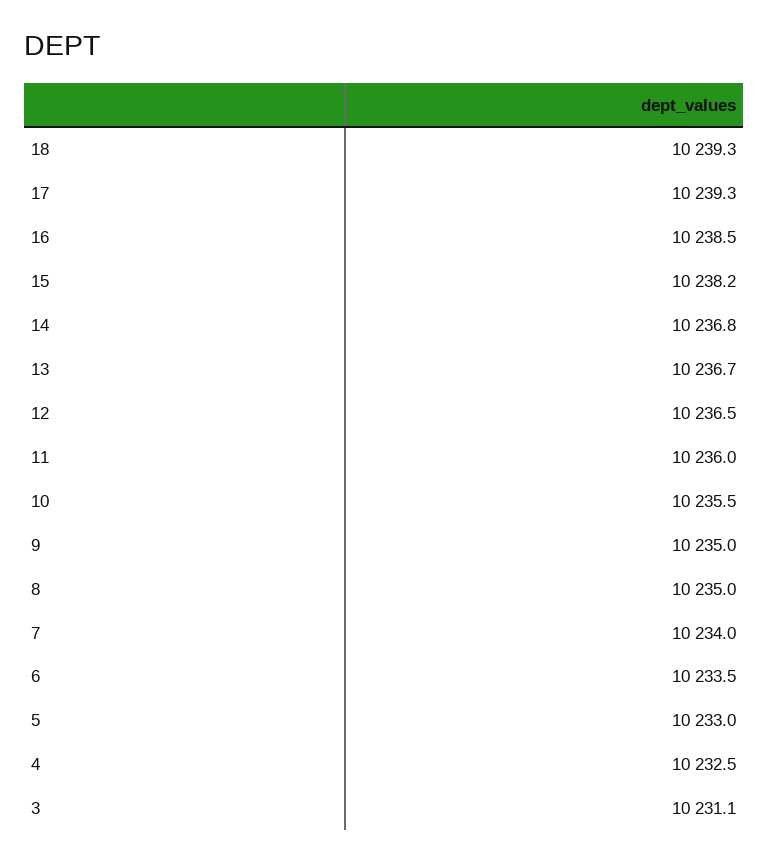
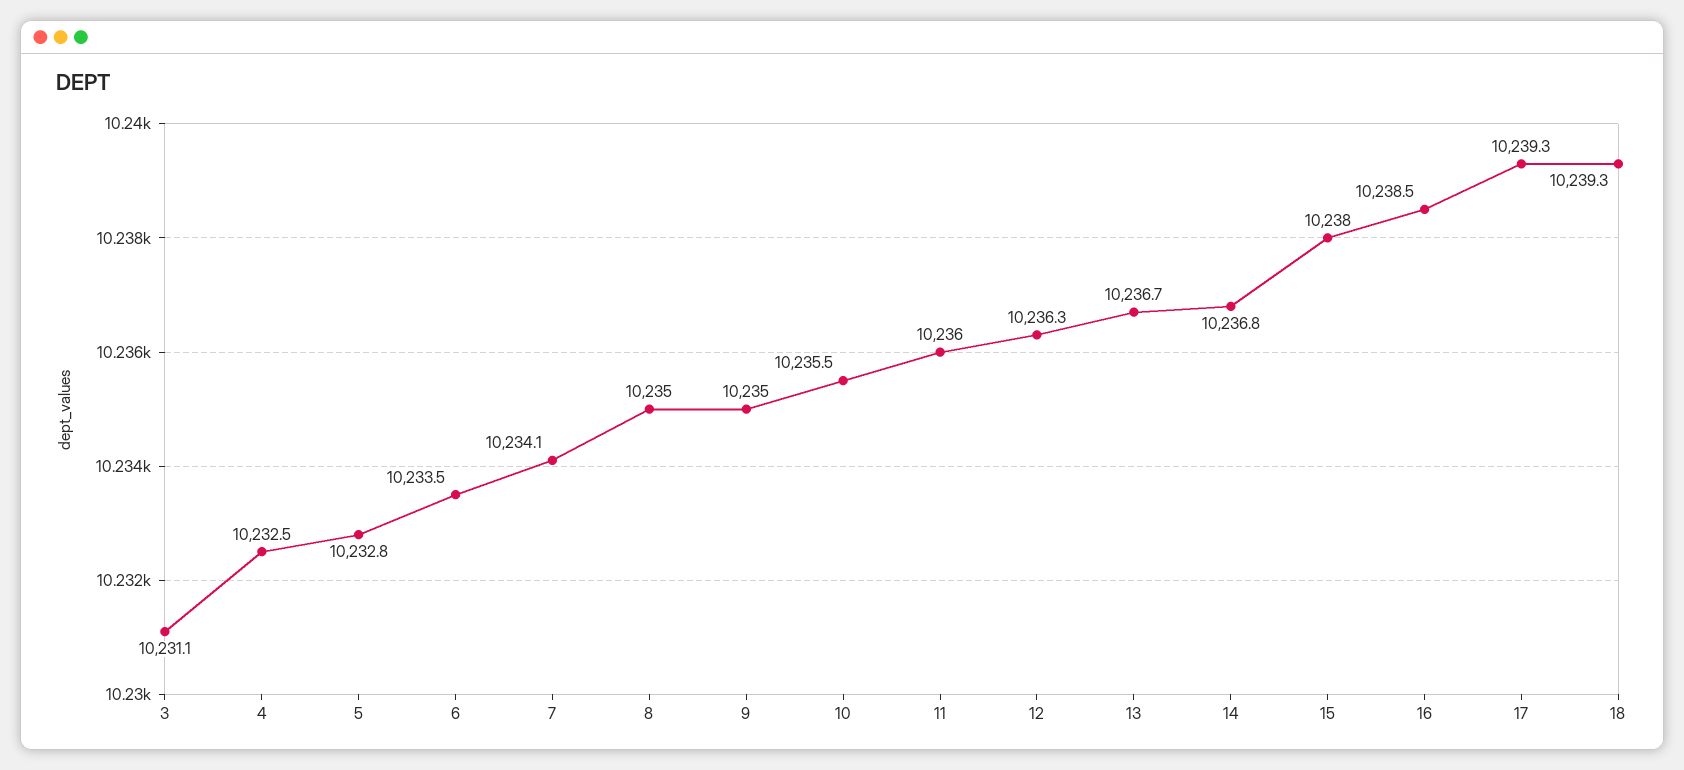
15: 10238.2 -> 10238
12: 10236.5 -> 10236.3
7: 10234 -> 10234.1
5: 10233 -> 10232.8

